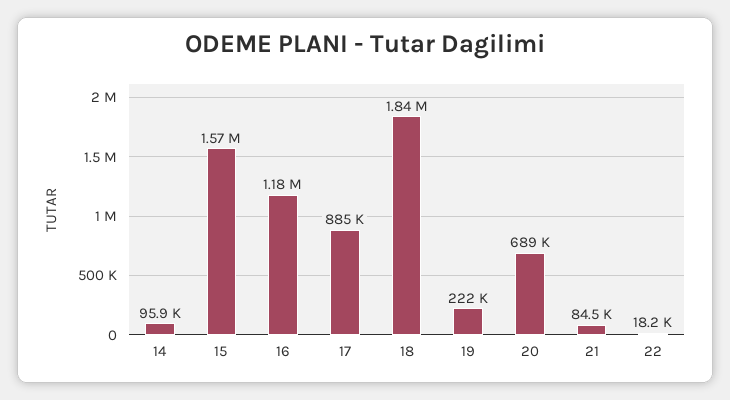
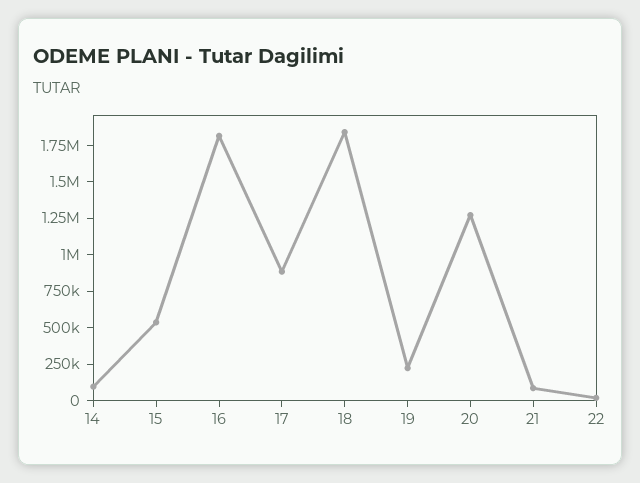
15: 1570000 -> 500000
16: 1180000 -> 1750000
20: 689000 -> 1250000

